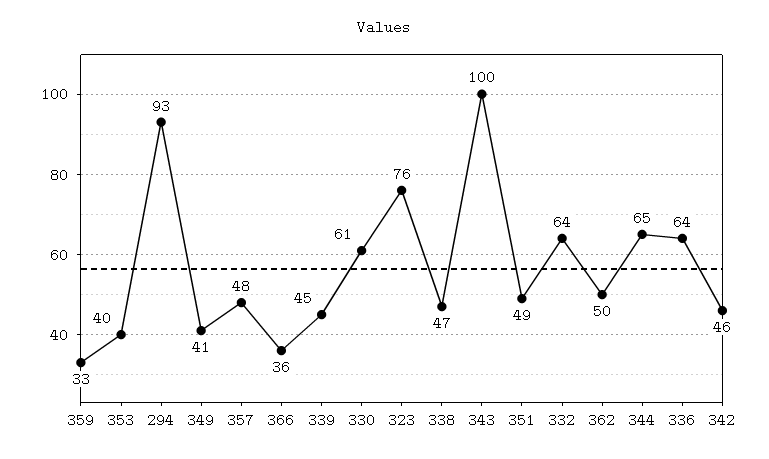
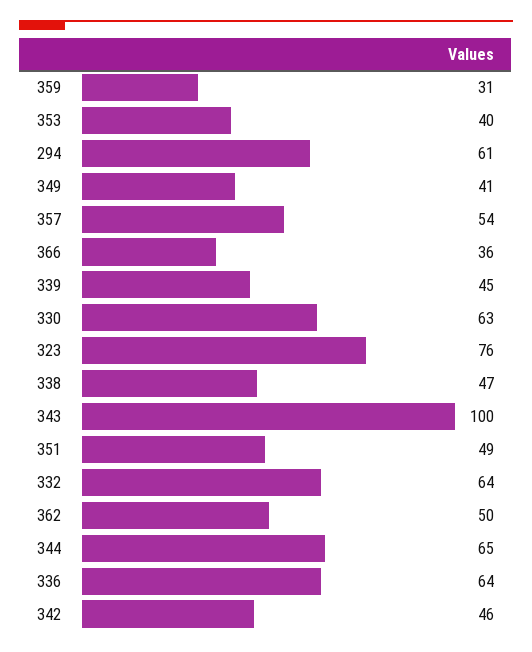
359: 33 -> 31
294: 93 -> 61
357: 48 -> 54
330: 61 -> 63

